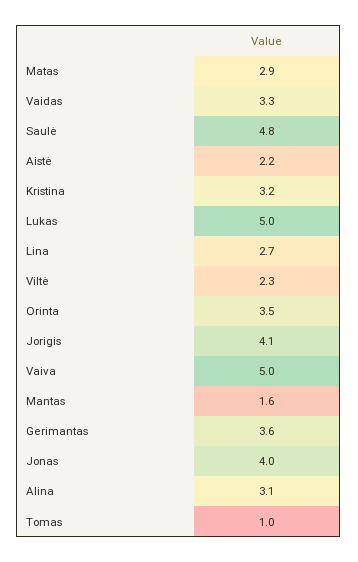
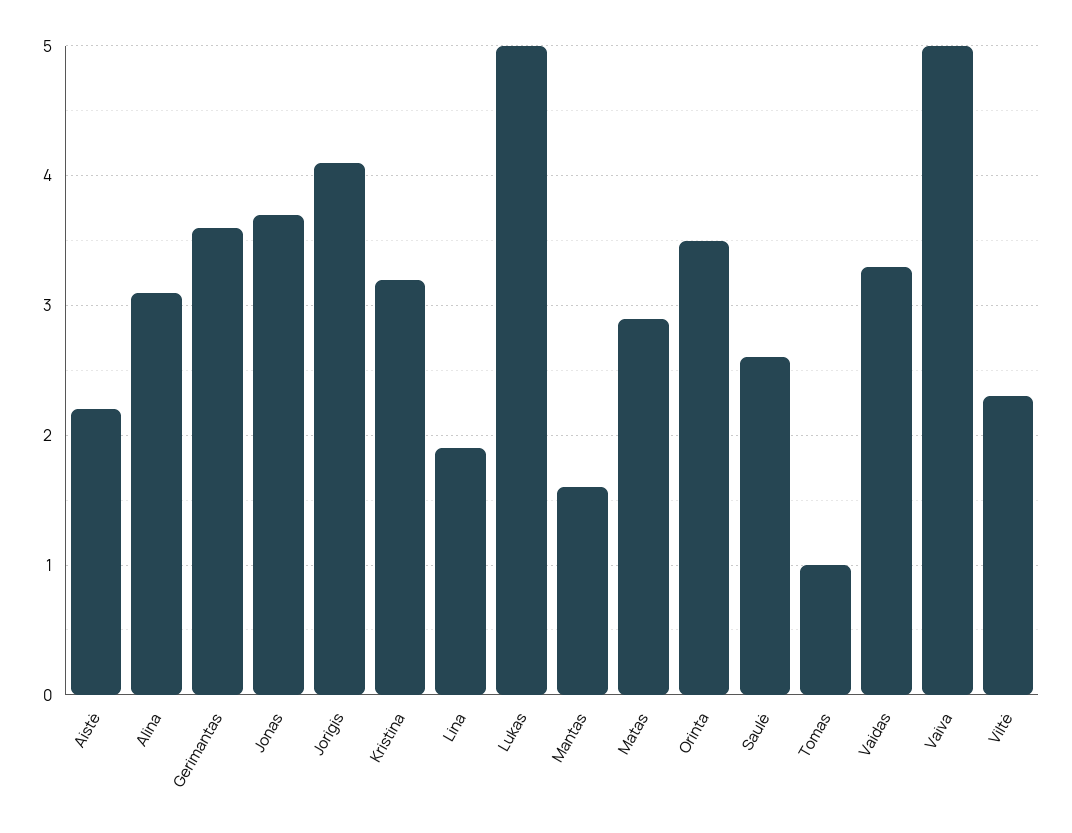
Saulė: 4.8 -> 2.6
Lina: 2.7 -> 1.9
Jonas: 4 -> 3.7

